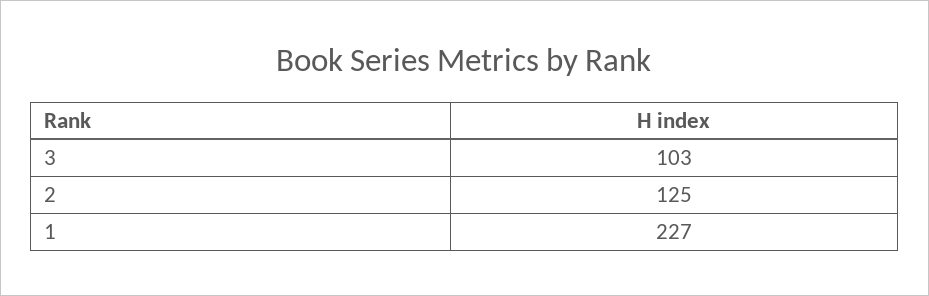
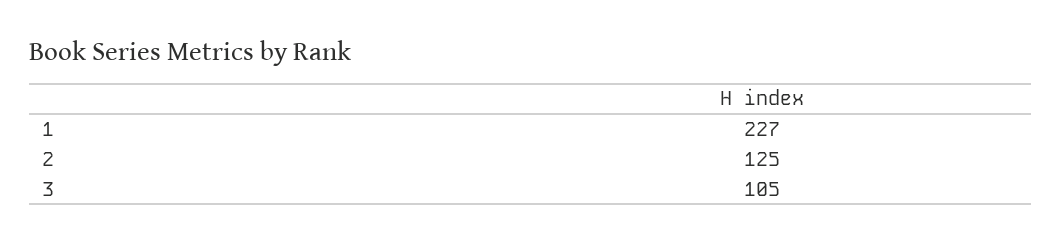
3: 103 -> 105

